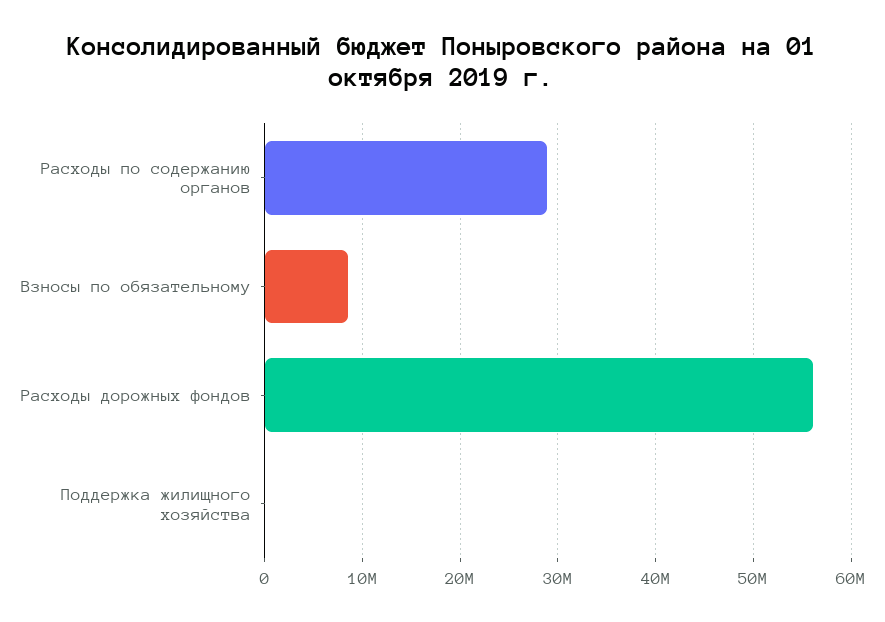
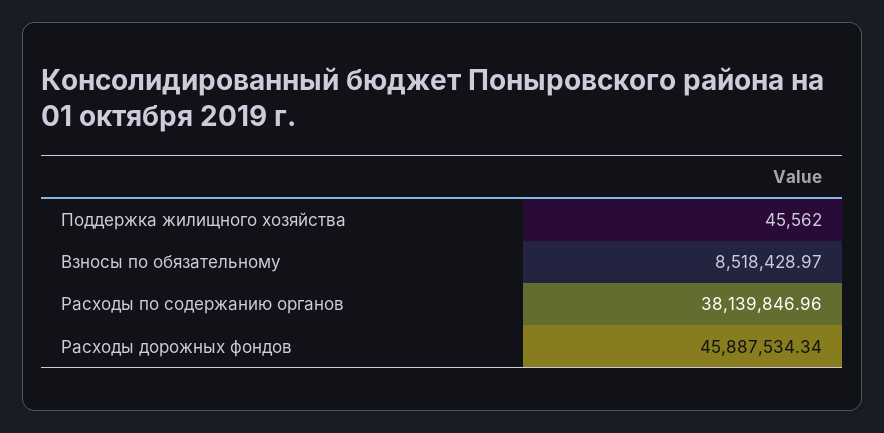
Расходы по содержанию органов: 29000000 -> 38139846.96
Расходы дорожных фондов: 56000000 -> 45887534.34

